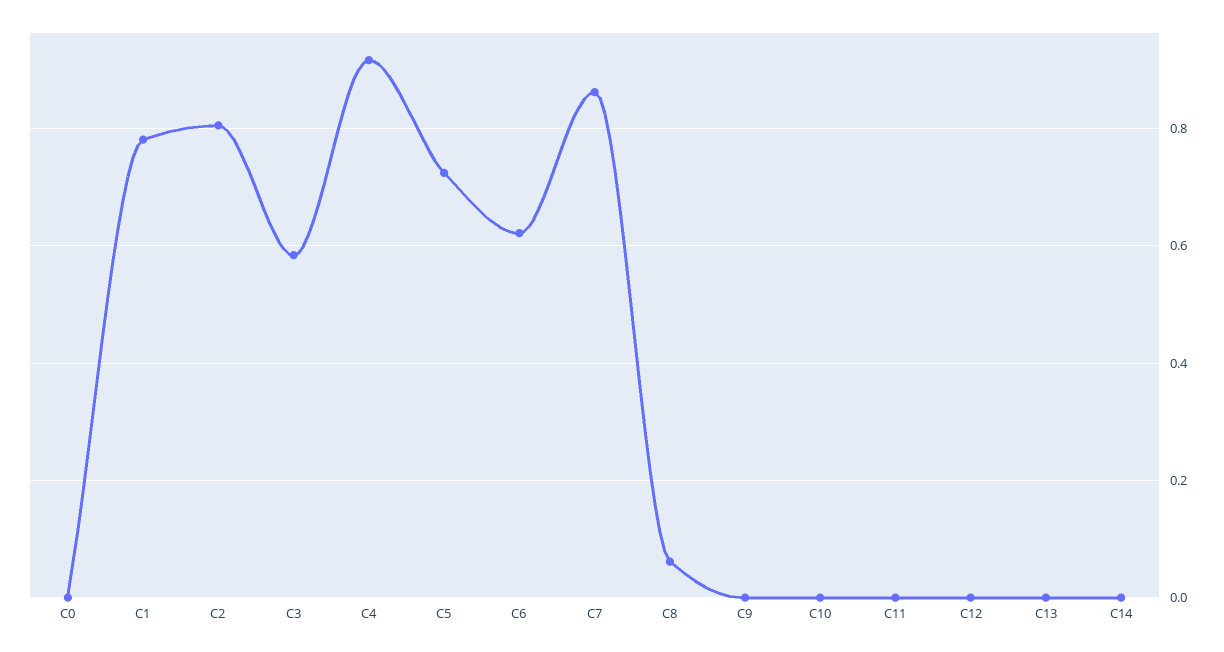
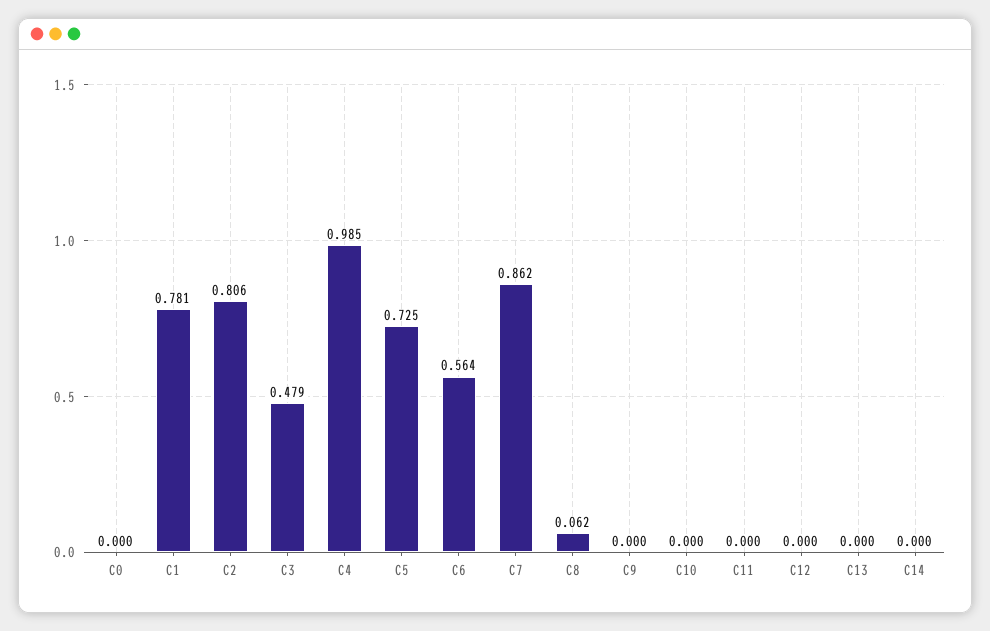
C3: 0.58 -> 0.479
C4: 0.92 -> 0.985
C6: 0.62 -> 0.564

